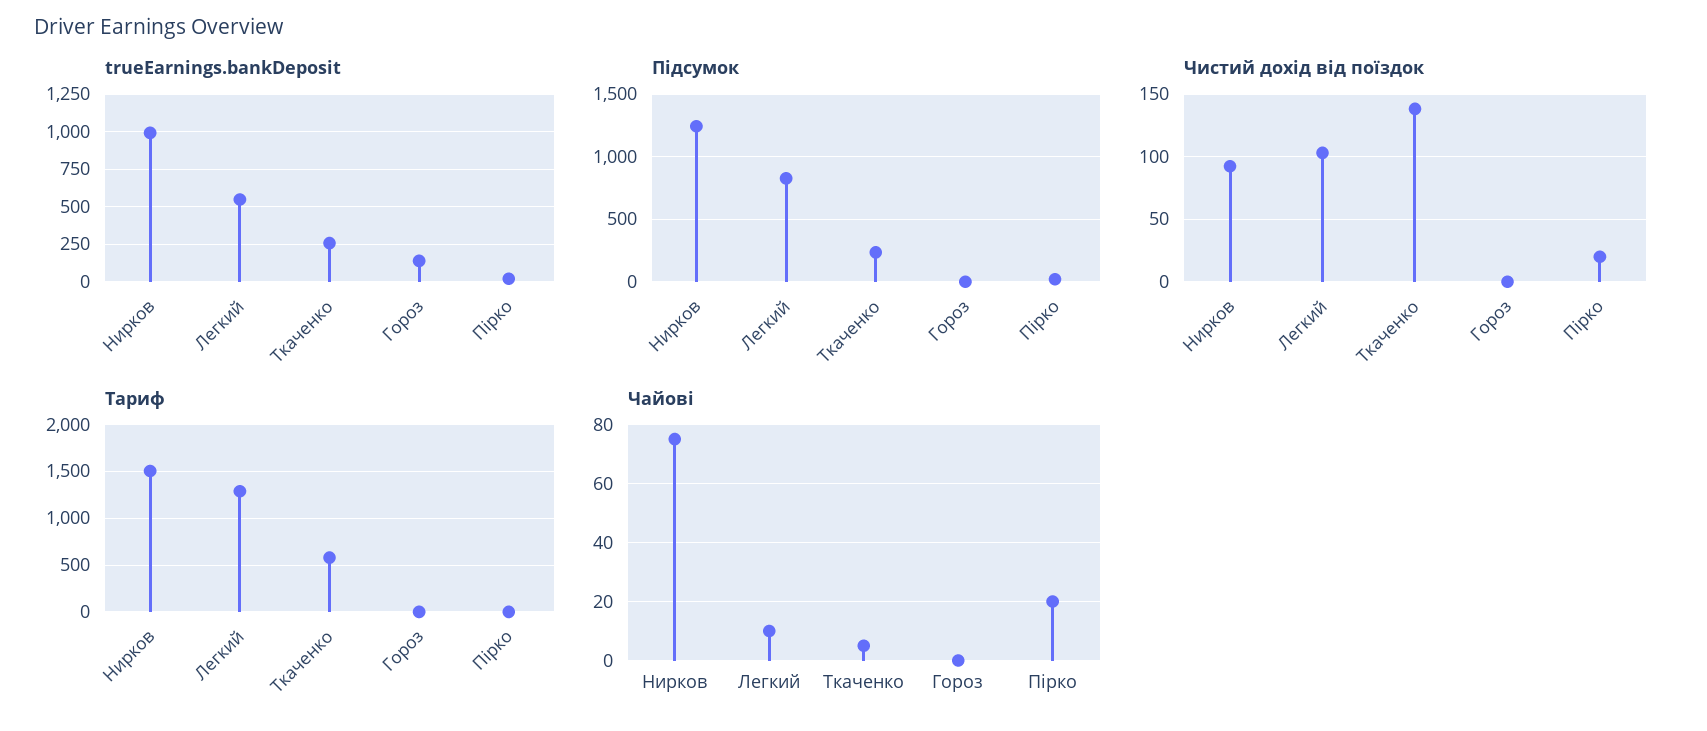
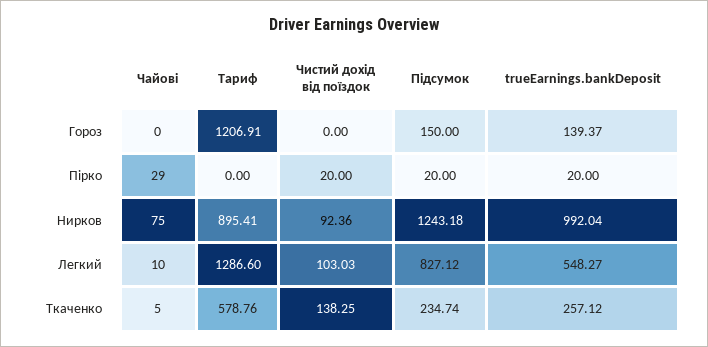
Підсумок, Гороз: 0 -> 150
Тариф, Нирков: 1500 -> 895.41
Тариф, Гороз: 0 -> 1206.91
Чайові, Пірко: 20 -> 29

